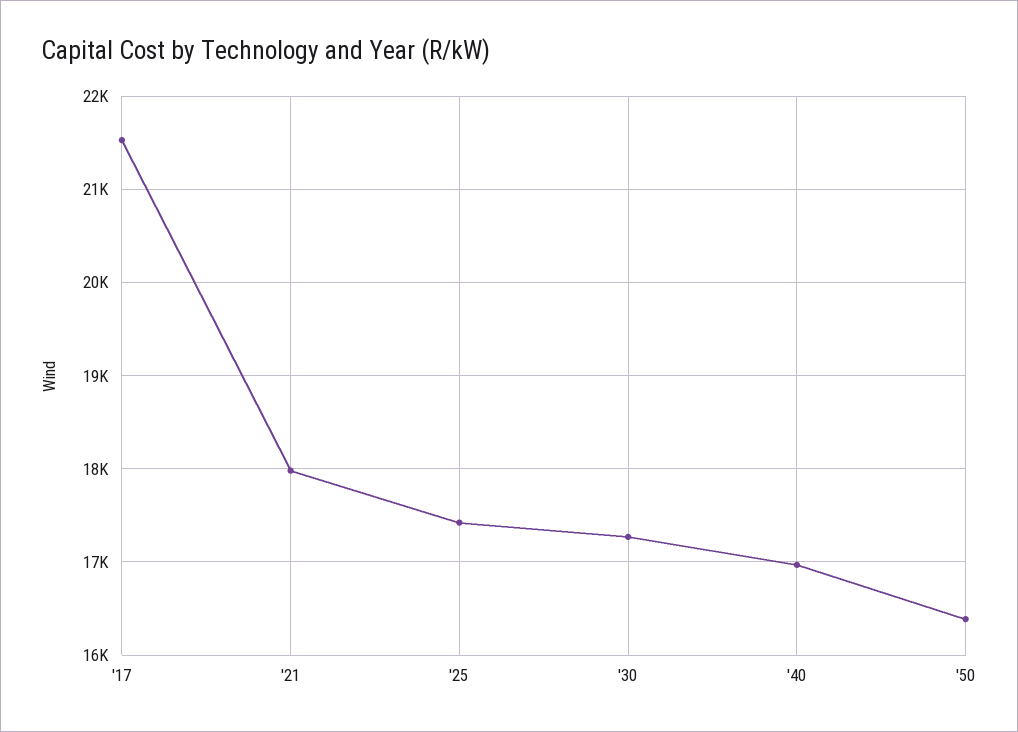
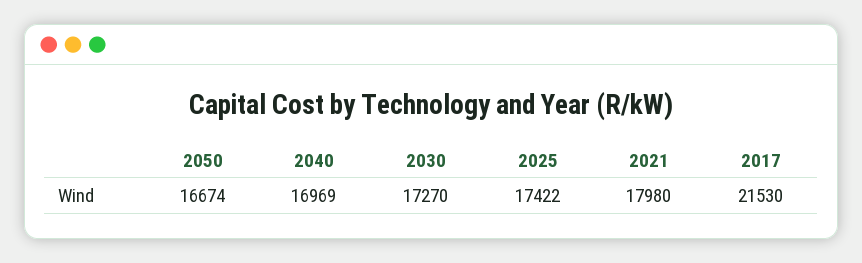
'50: 16400 -> 16674

